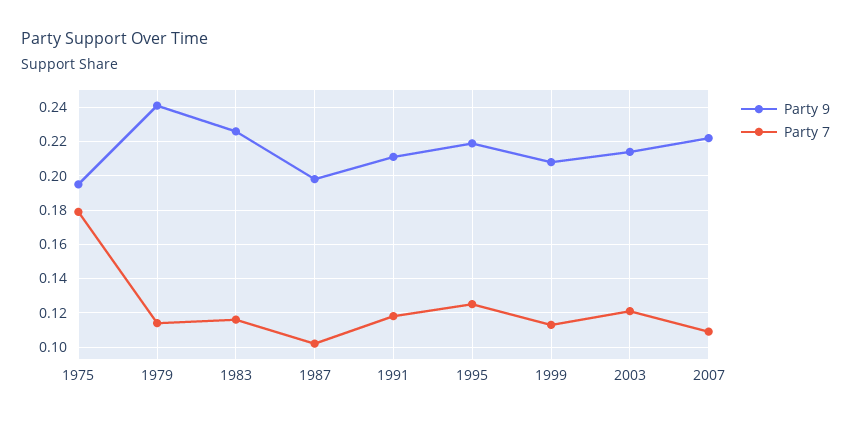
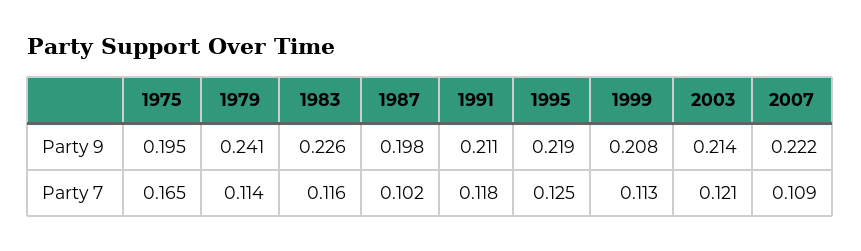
Party 7, 1975: 0.18 -> 0.165

